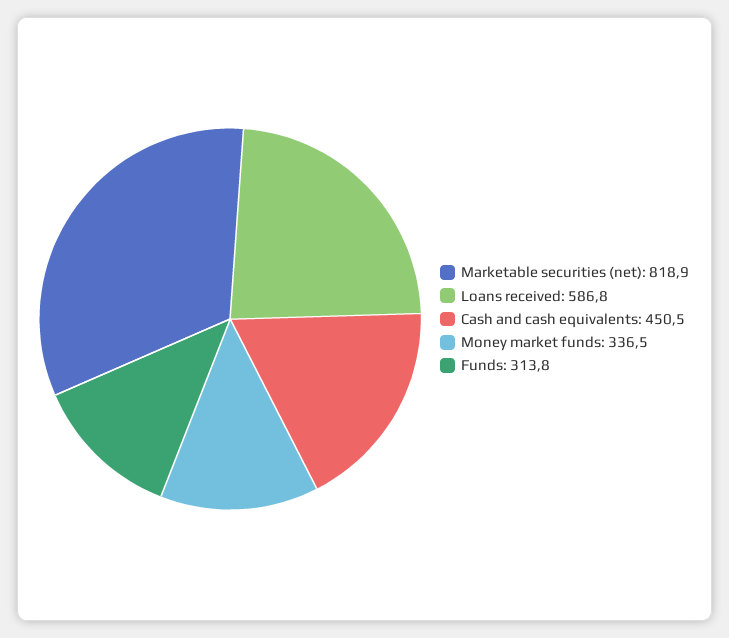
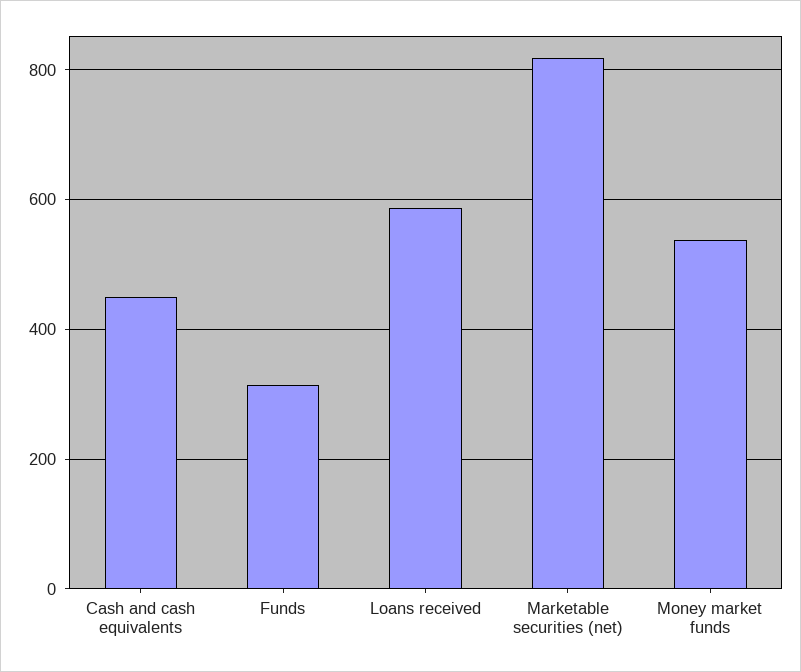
Money market funds: 336.5 -> 540

